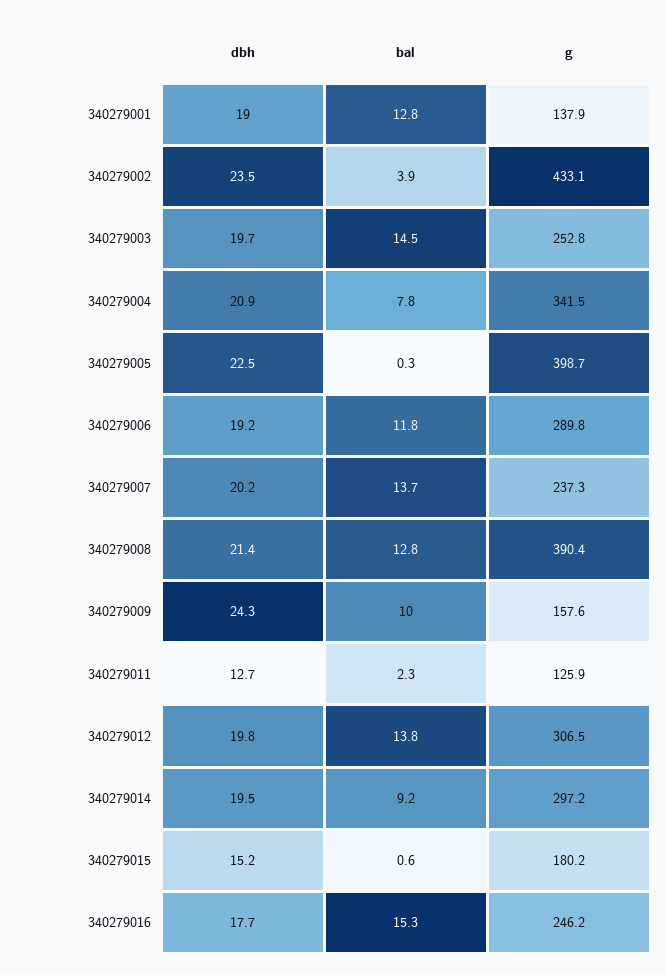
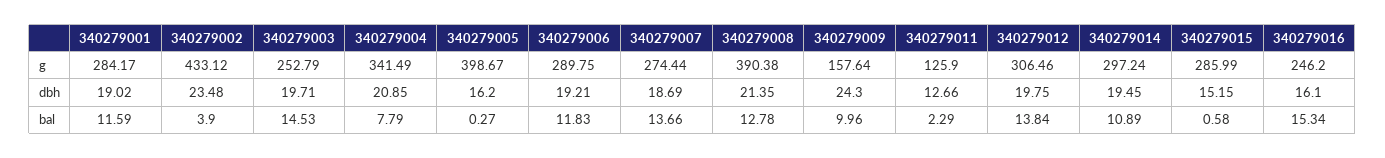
bal, 340279001: 12.8 -> 11.59
g, 340279001: 137.9 -> 284.17
dbh, 340279005: 22.5 -> 16.2
dbh, 340279007: 20.2 -> 18.69
g, 340279007: 237.3 -> 274.44
bal, 340279014: 9.2 -> 10.89
g, 340279015: 180.2 -> 285.99
dbh, 340279016: 17.7 -> 16.1

